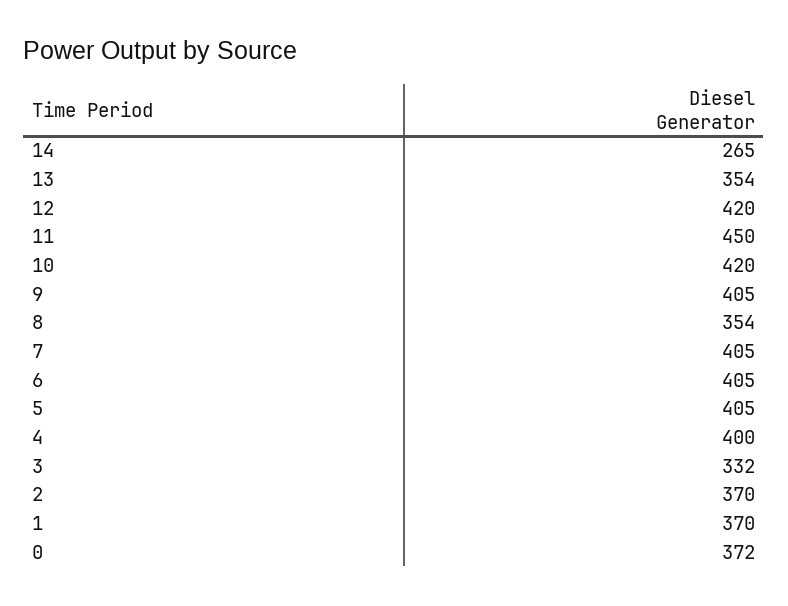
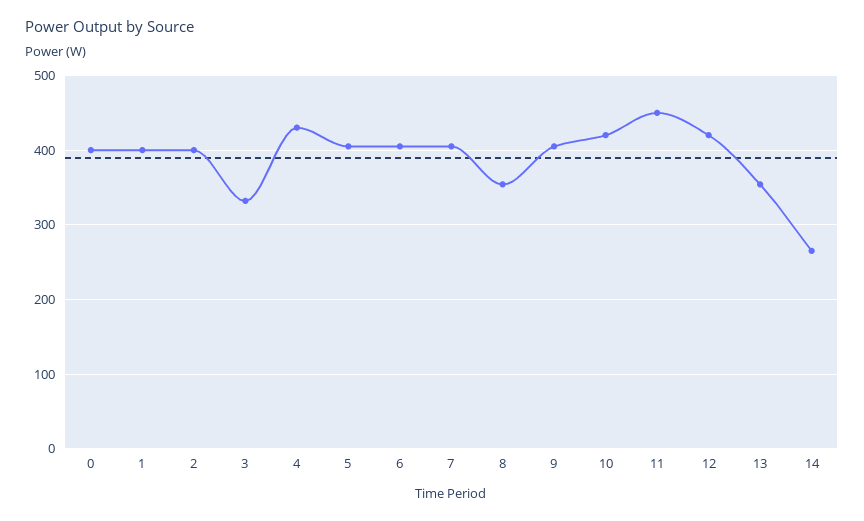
4: 400 -> 430
2: 370 -> 400
1: 370 -> 400
0: 372 -> 400

